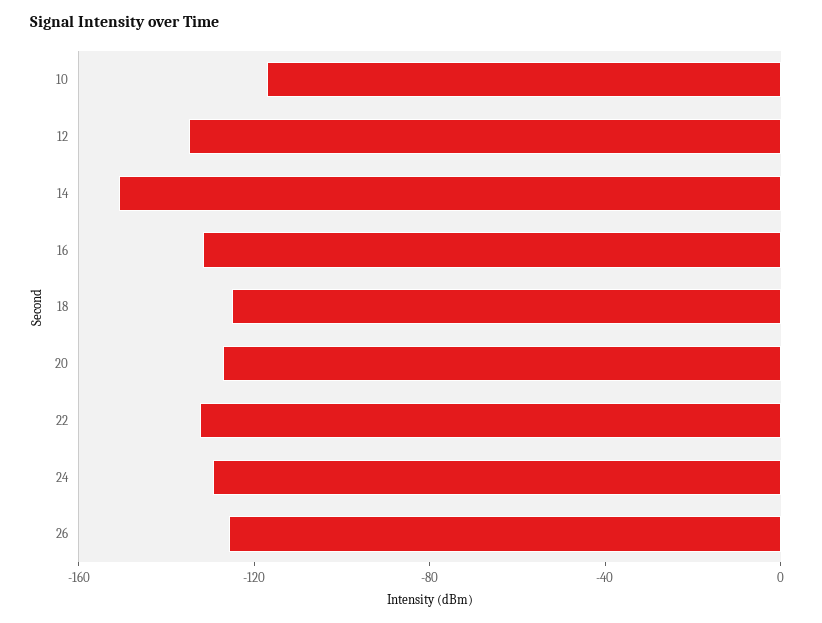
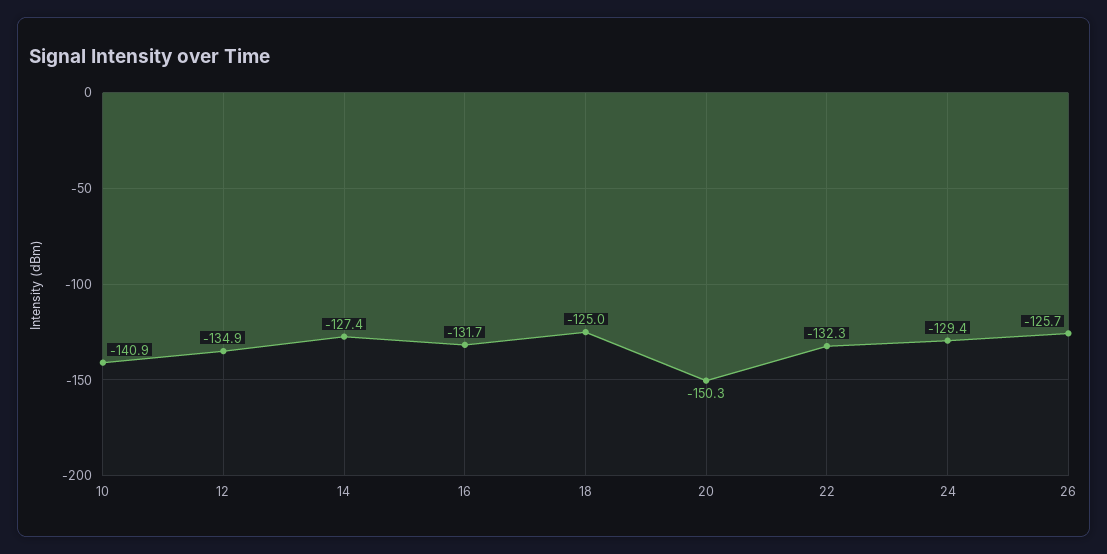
10: -120 -> -140.9
14: -150 -> -127.4
20: -130 -> -150.3

